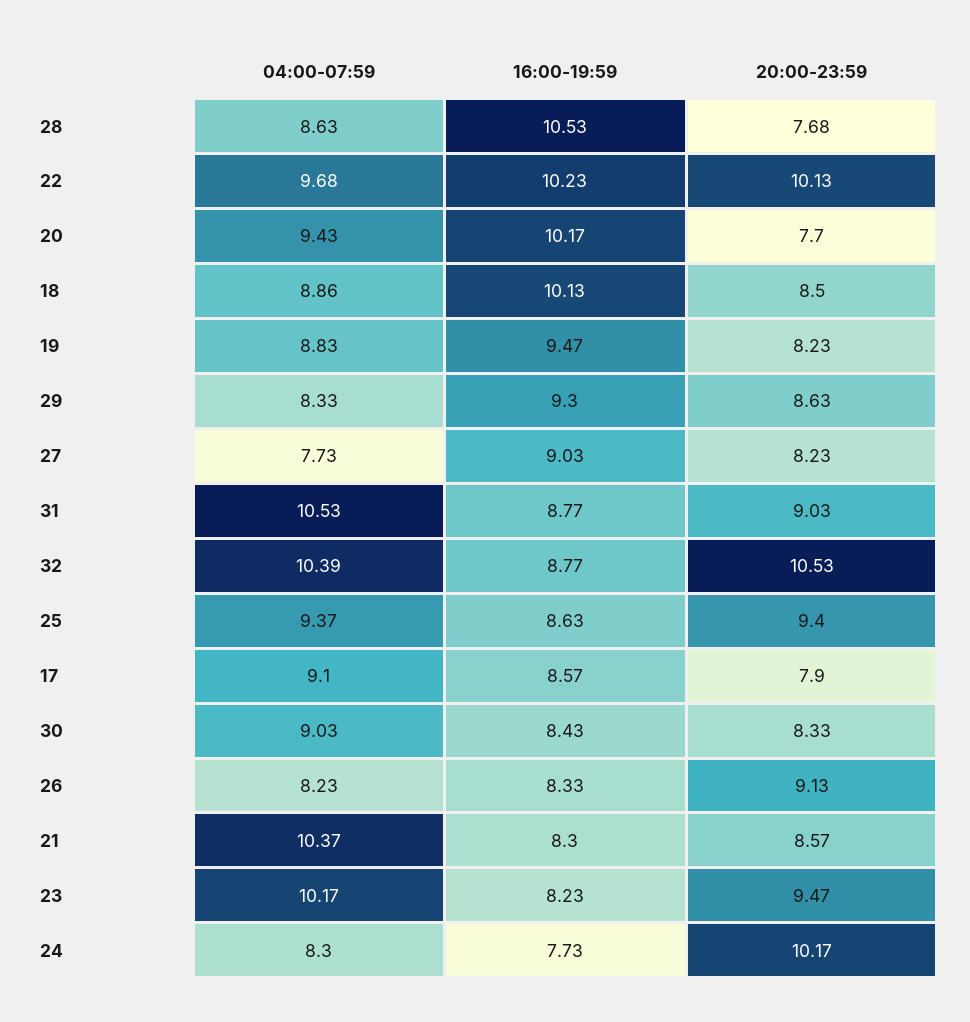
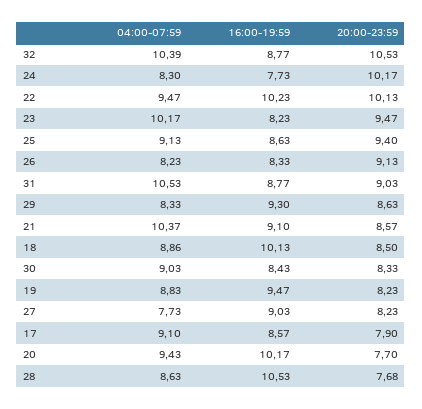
04:00-07:59, 22: 9.68 -> 9.47
04:00-07:59, 25: 9.37 -> 9.13
16:00-19:59, 21: 8.3 -> 9.1

